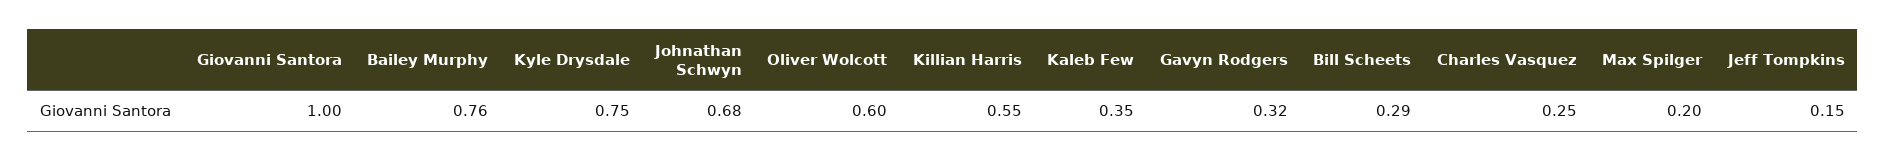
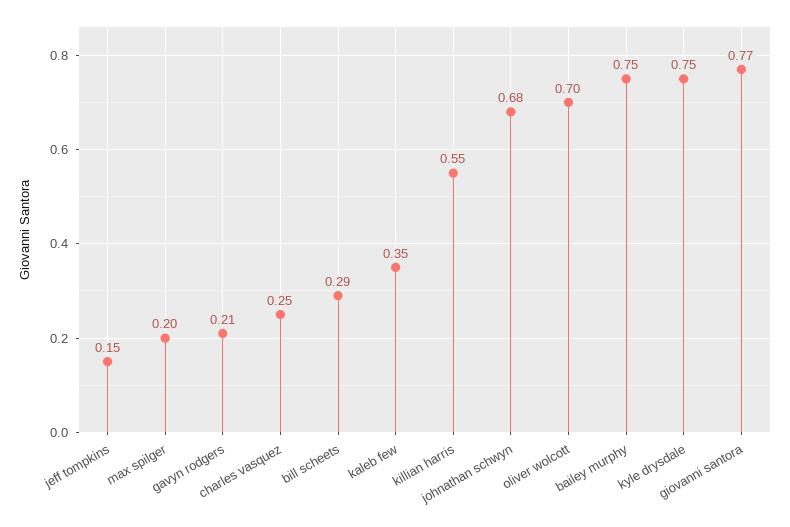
Giovanni Santora: 1 -> 0.77
Bailey Murphy: 0.76 -> 0.75
Oliver Wolcott: 0.6 -> 0.7
Gavyn Rodgers: 0.32 -> 0.21

